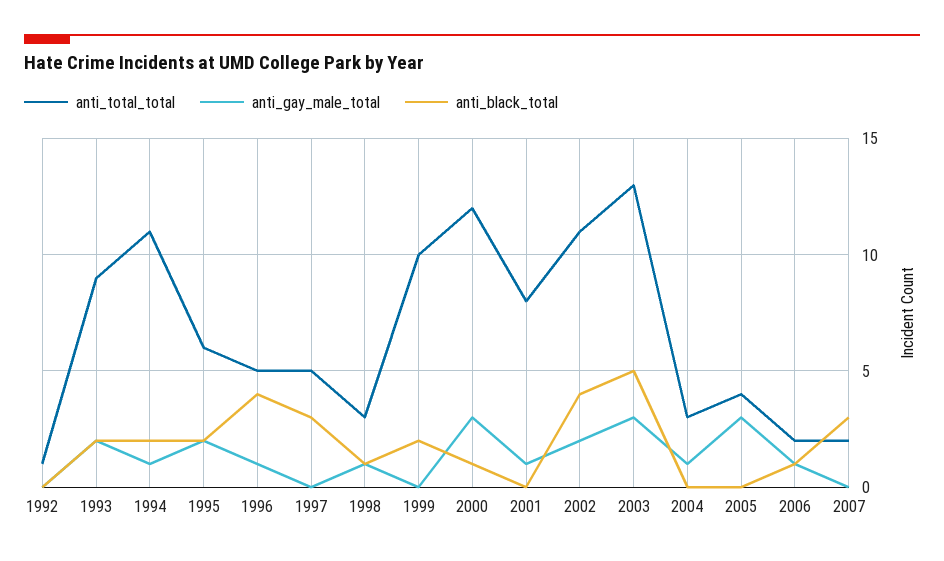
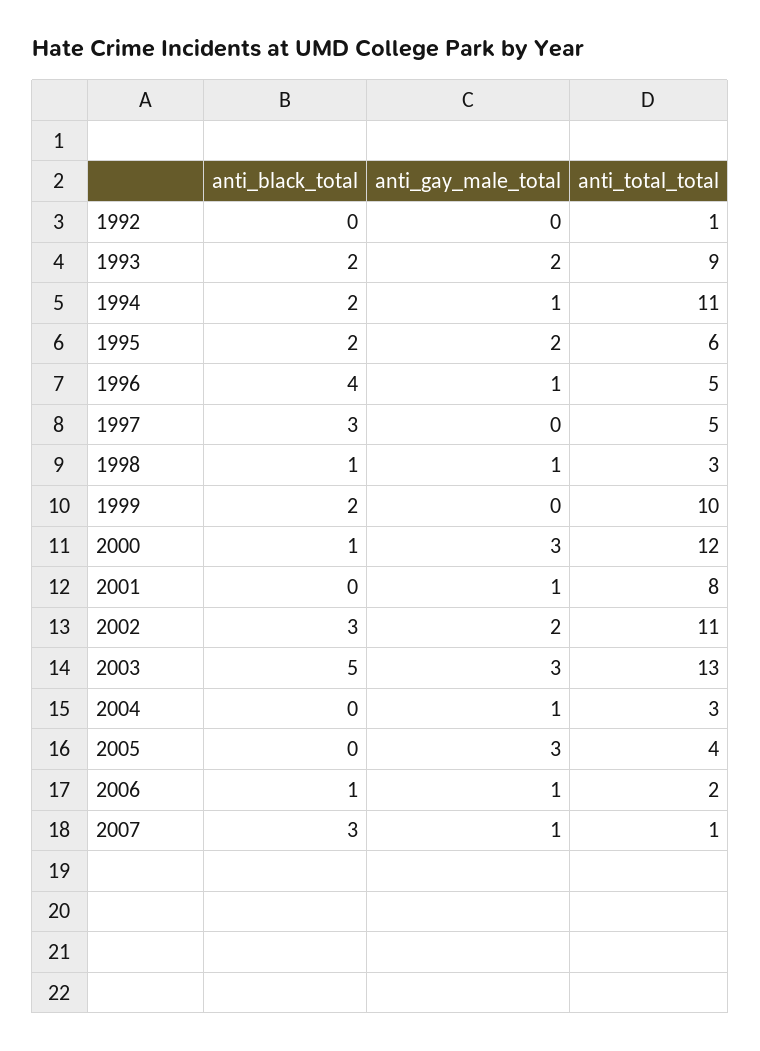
anti_black_total, 2002: 4 -> 3
anti_total_total, 2007: 2 -> 1
anti_gay_male_total, 2007: 0 -> 1

